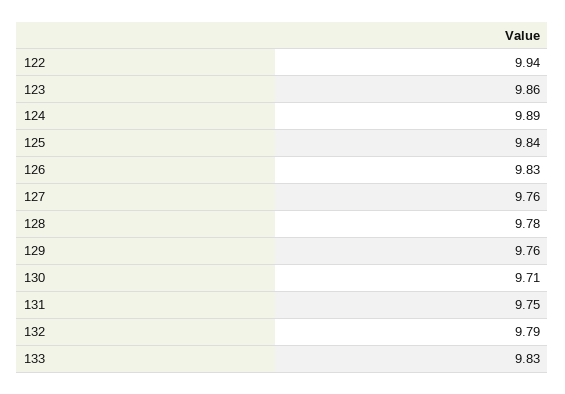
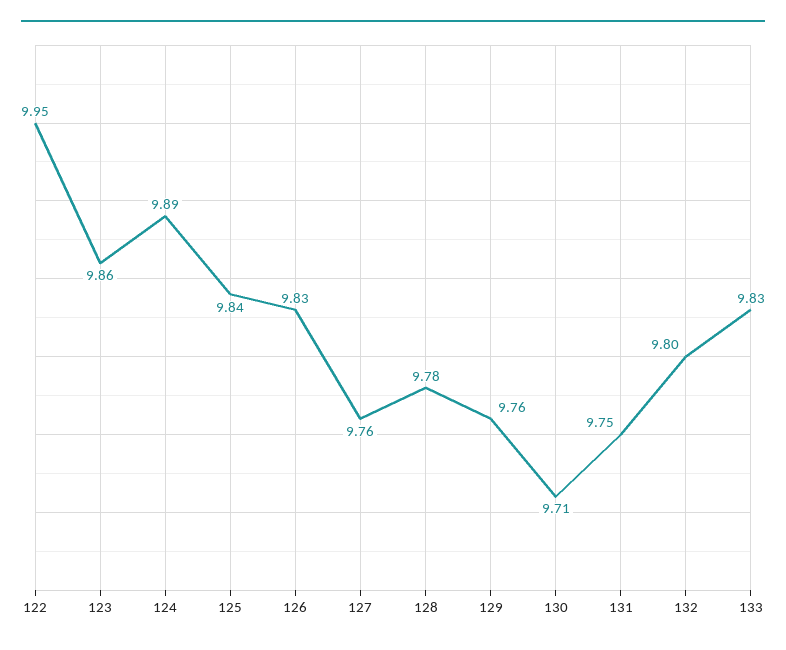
122: 9.94 -> 9.95
132: 9.79 -> 9.8

